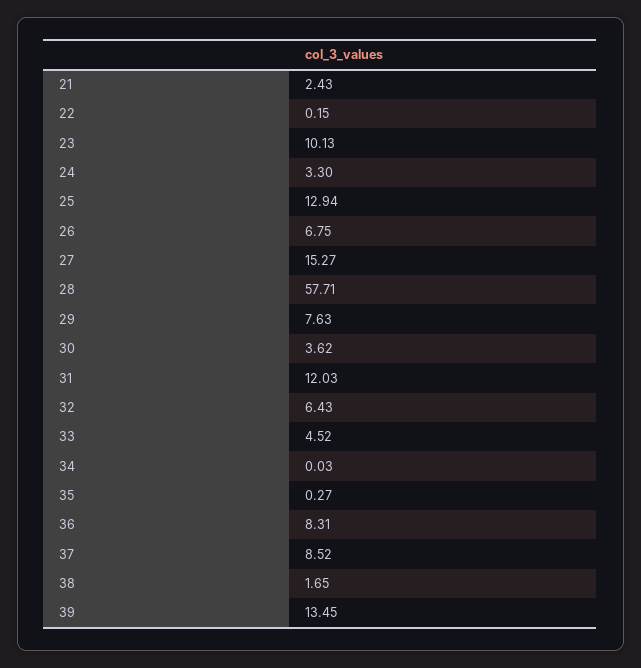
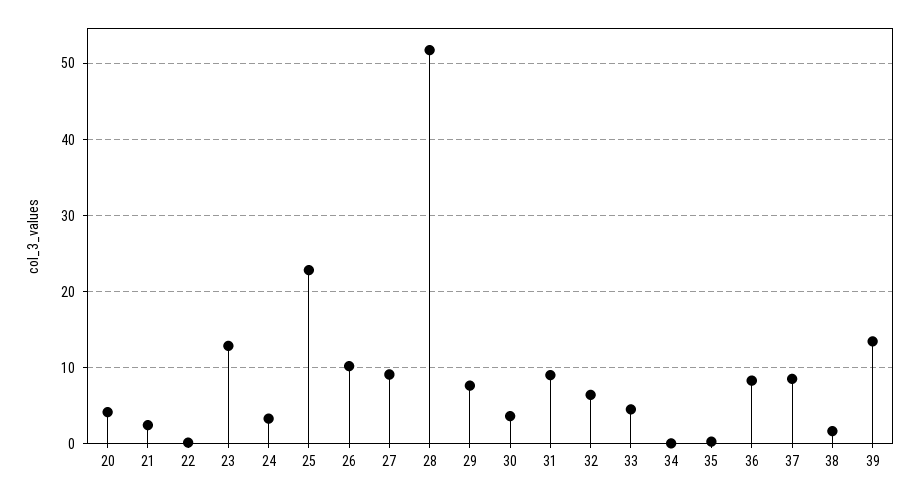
23: 10.13 -> 13
25: 12.94 -> 23
26: 6.75 -> 10
27: 15.27 -> 9
28: 57.71 -> 52
31: 12.03 -> 9
20: none -> 4

